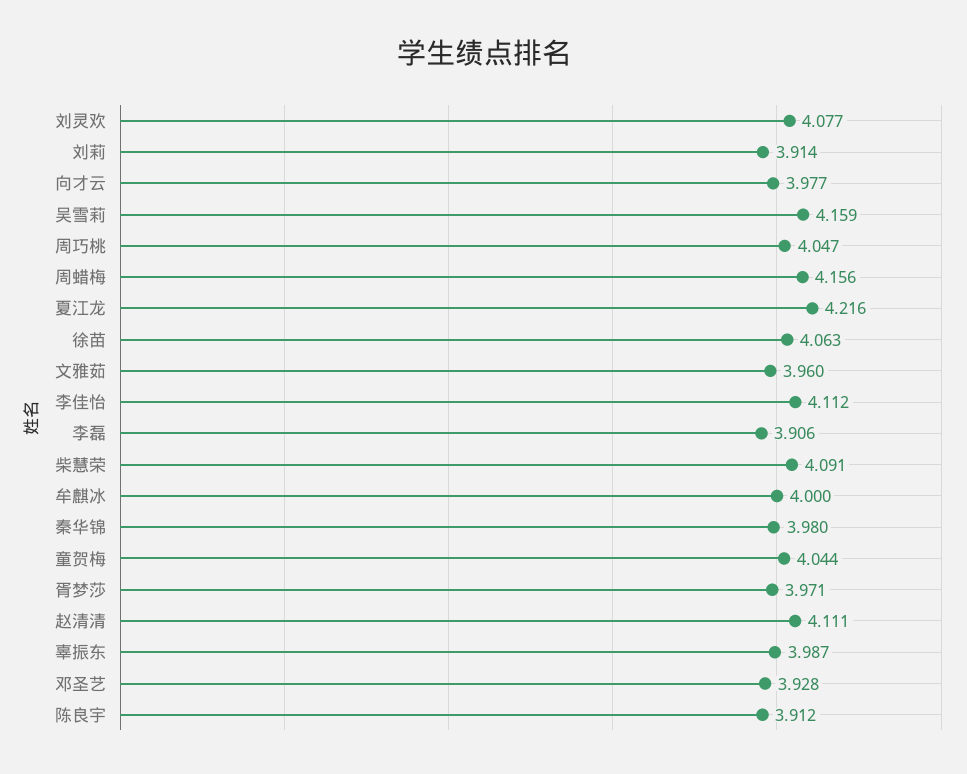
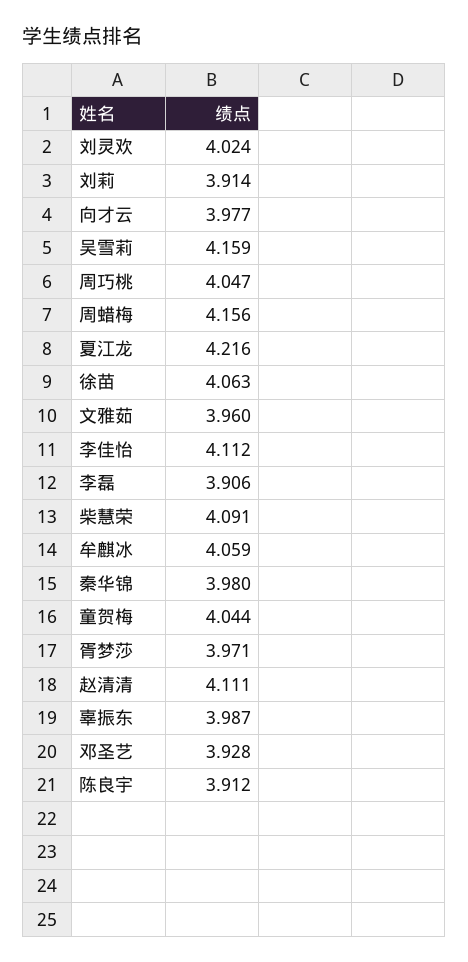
刘灵欢: 4.077 -> 4.024
牟麒冰: 4 -> 4.059

